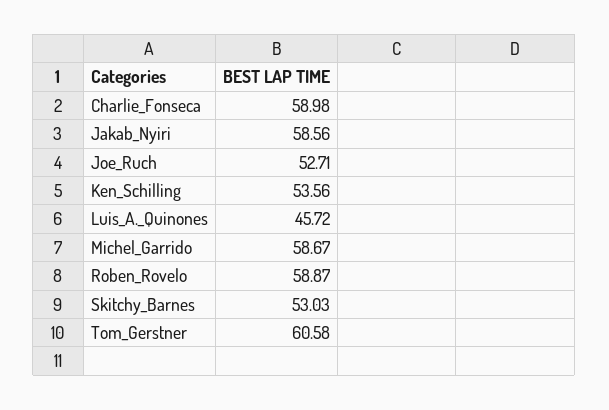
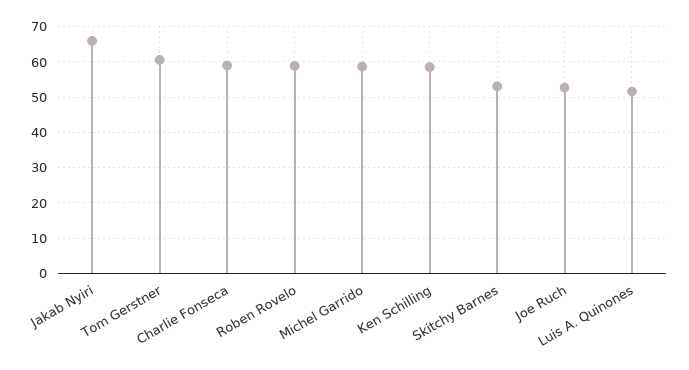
Jakab_Nyiri: 58.56 -> 66
Ken_Schilling: 53.56 -> 58
Luis_A._Quinones: 45.72 -> 52

